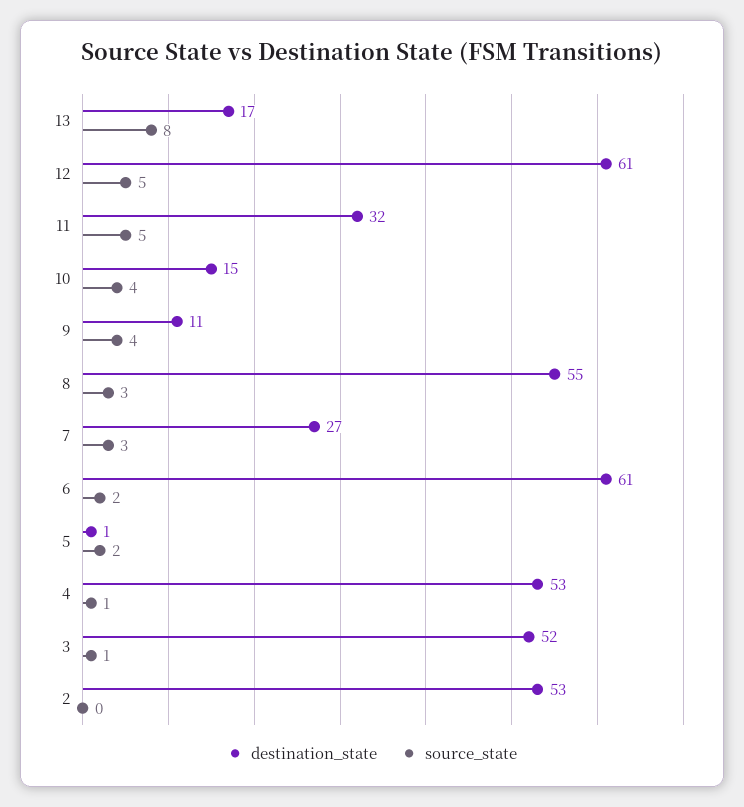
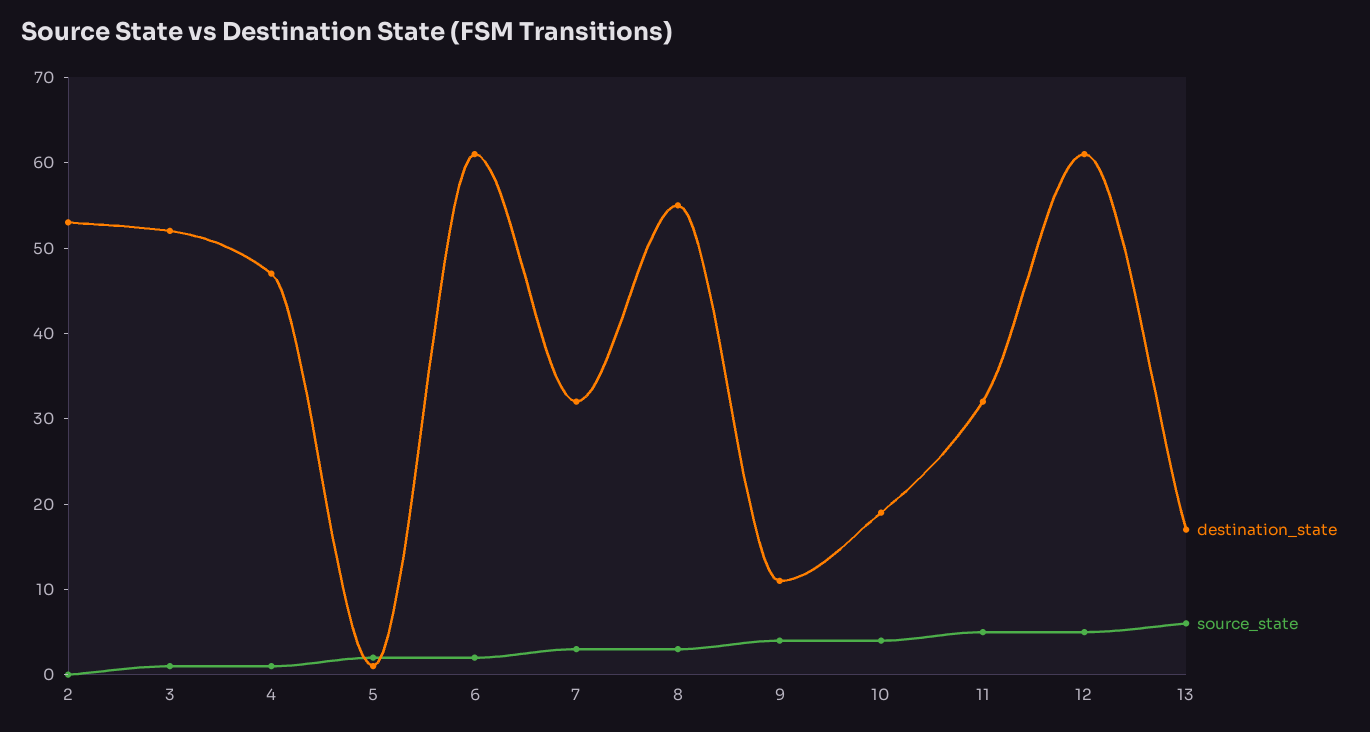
source_state, 13: 8 -> 6
destination_state, 10: 15 -> 19
destination_state, 7: 27 -> 32
destination_state, 4: 53 -> 47

